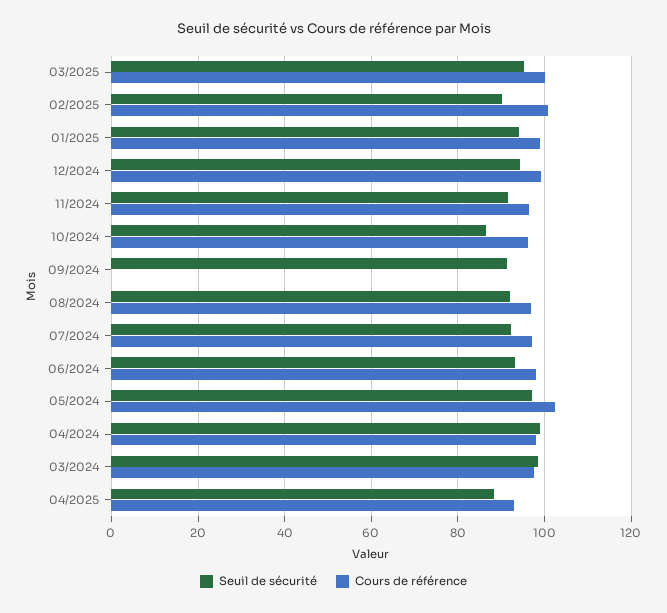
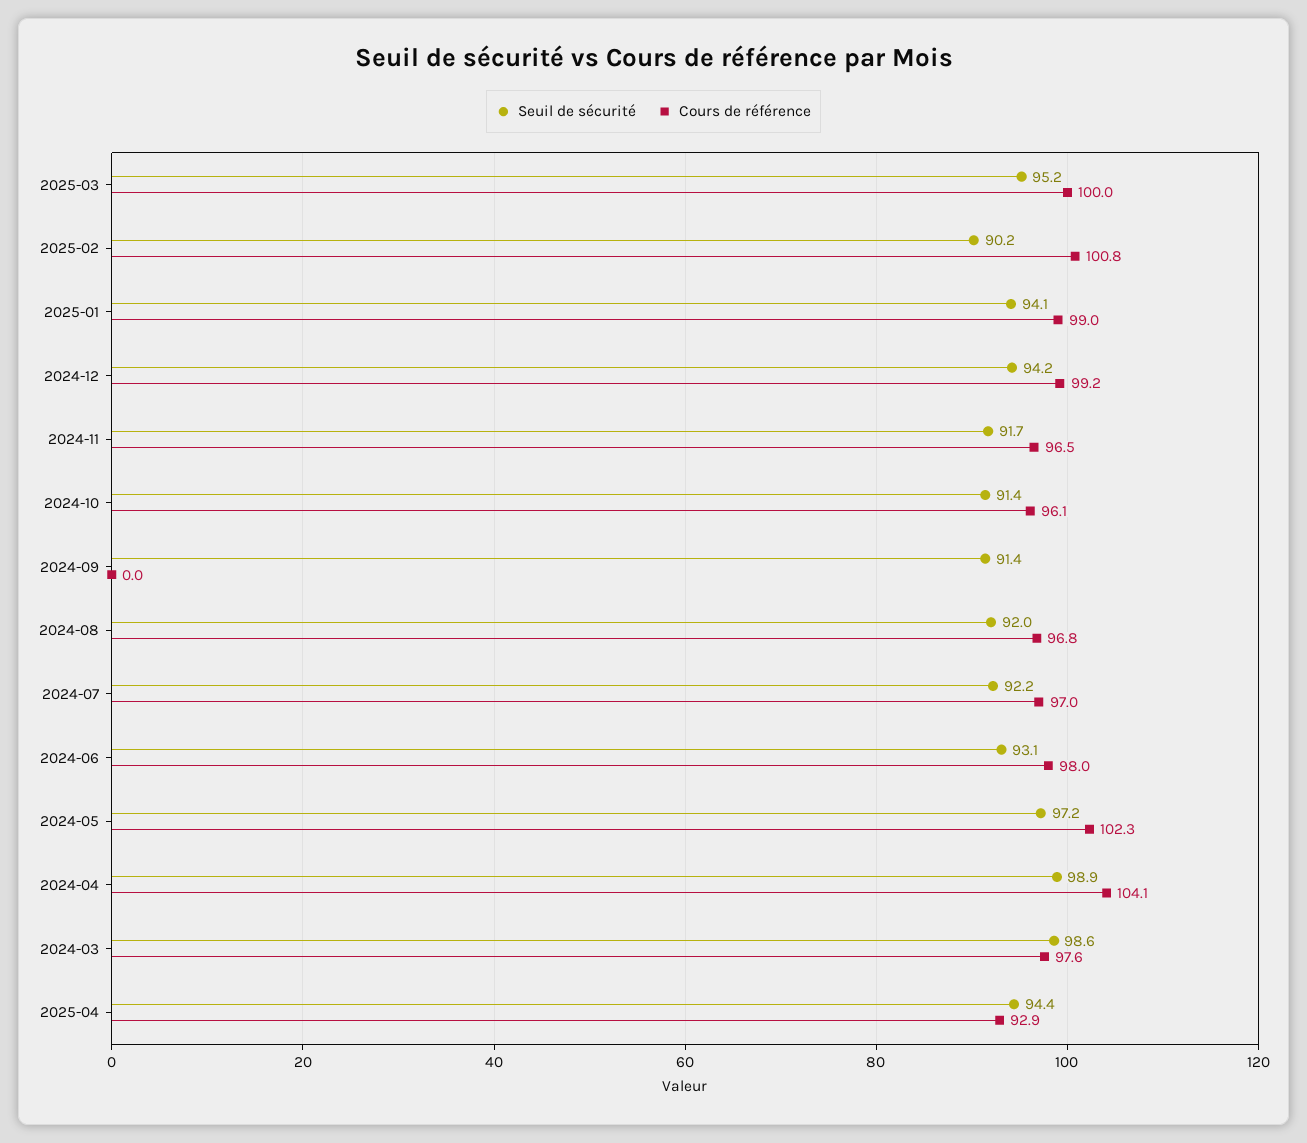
Seuil de sécurité, 10/2024: 86 -> 91.4
Cours de référence, 04/2024: 98 -> 104.1
Seuil de sécurité, 04/2025: 88 -> 94.4

